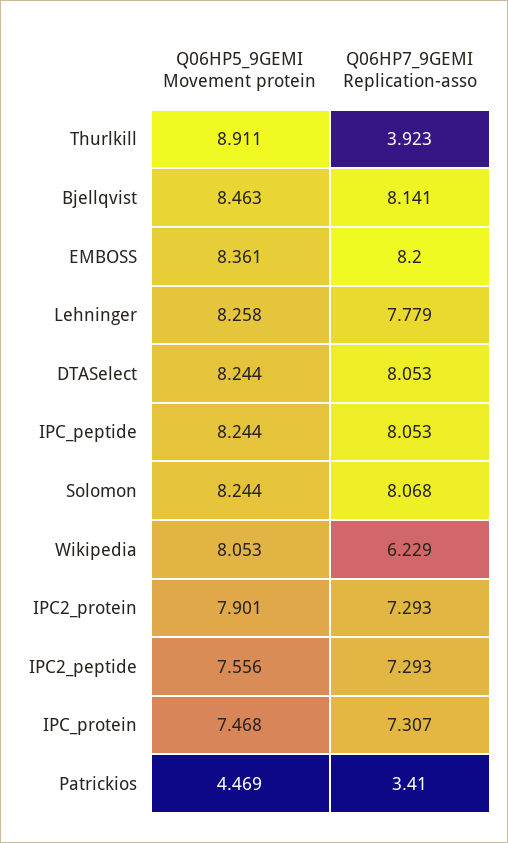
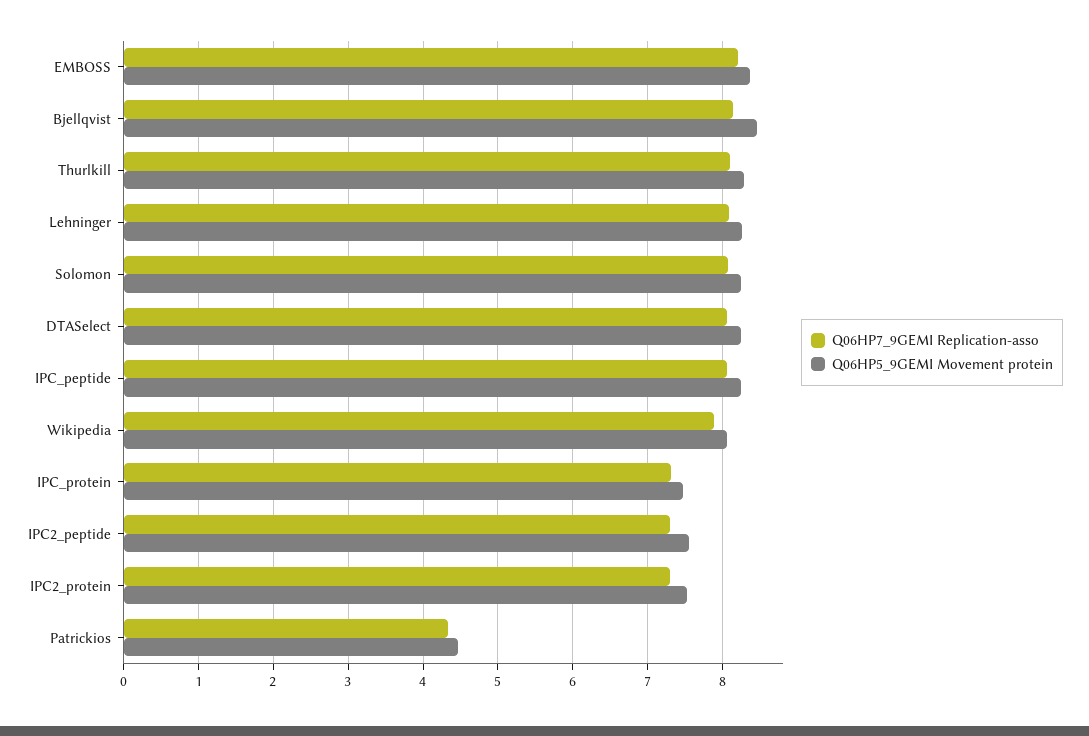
Q06HP5_9GEMI Movement protein, Thurlkill: 8.911 -> 8.3
Q06HP7_9GEMI Replication-asso, Thurlkill: 3.923 -> 8.1
Q06HP7_9GEMI Replication-asso, Lehninger: 7.779 -> 8.1
Q06HP7_9GEMI Replication-asso, Wikipedia: 6.229 -> 7.9
Q06HP5_9GEMI Movement protein, IPC2_protein: 7.901 -> 7.5
Q06HP7_9GEMI Replication-asso, Patrickios: 3.41 -> 4.3

